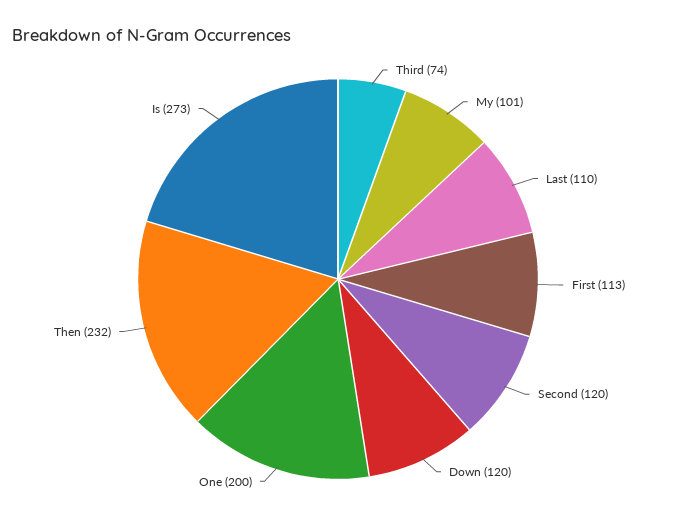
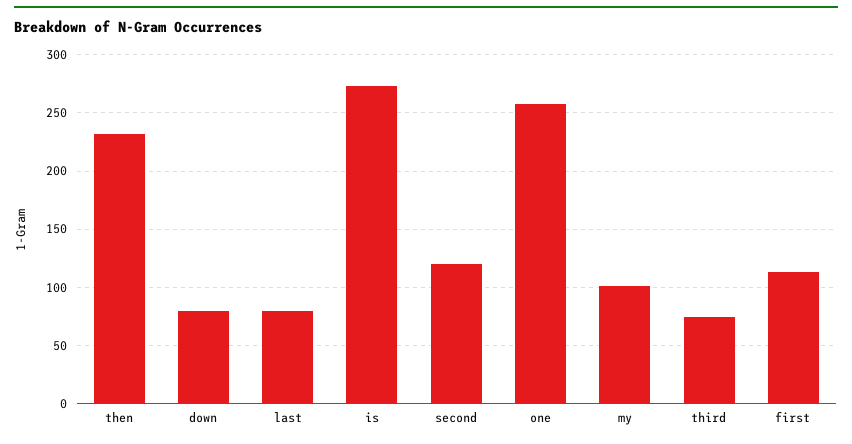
Last: 110 -> 80
Down: 120 -> 80
One: 200 -> 260

